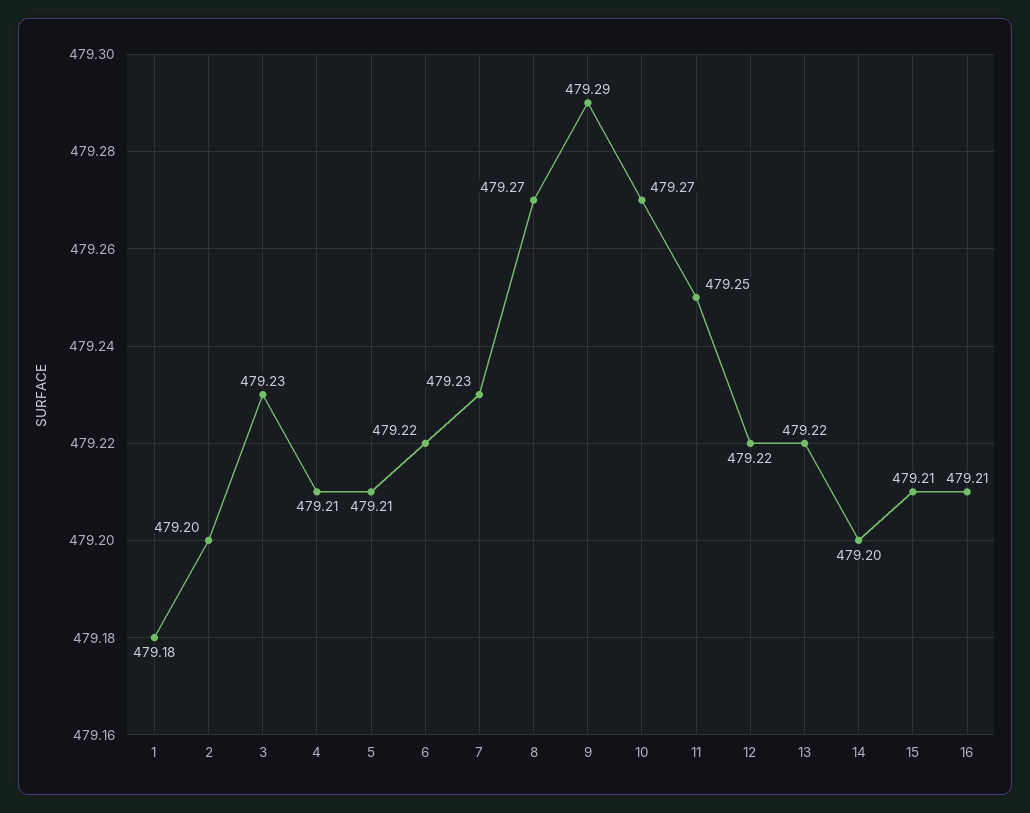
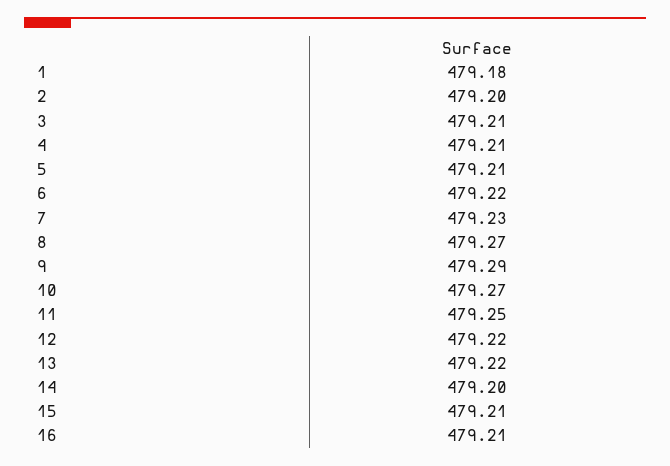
3: 479.23 -> 479.21

